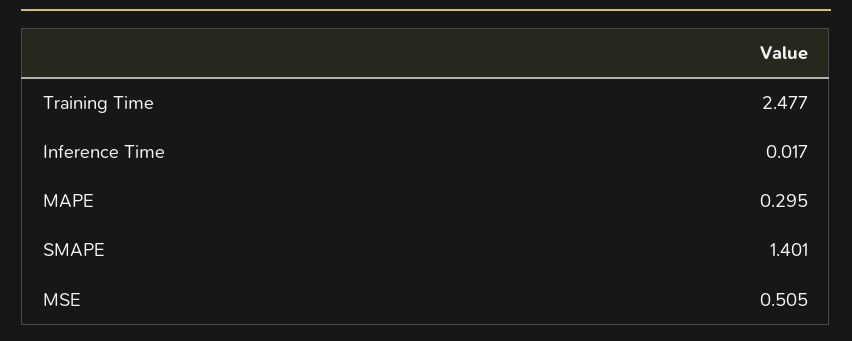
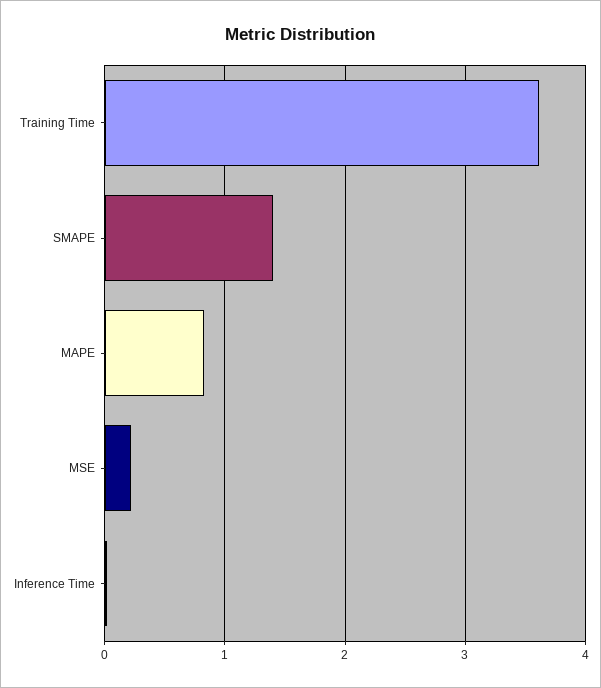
Training Time: 2.477 -> 3.6
MAPE: 0.295 -> 0.8
MSE: 0.505 -> 0.2

